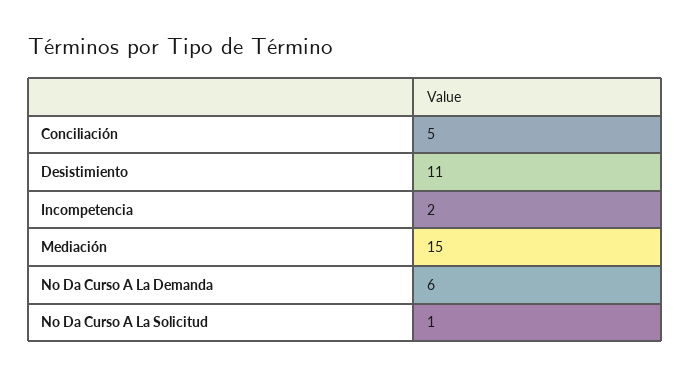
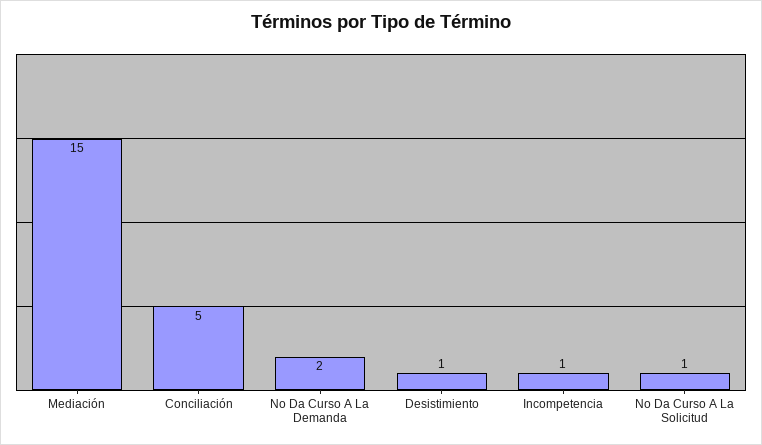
Desistimiento: 11 -> 1
Incompetencia: 2 -> 1
No Da Curso A La Demanda: 6 -> 2

